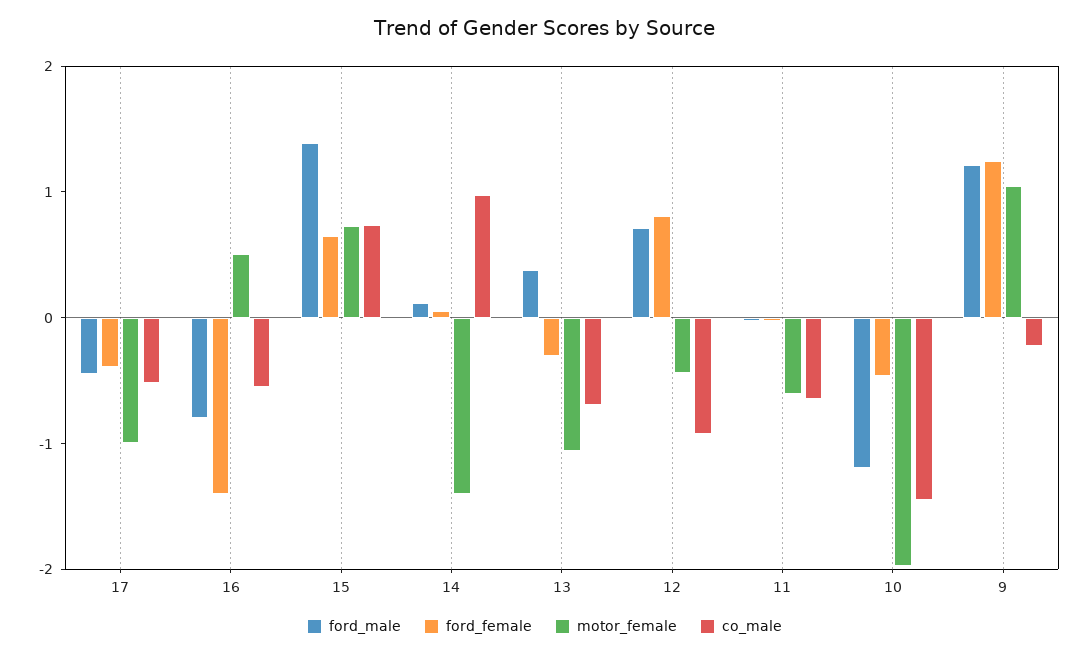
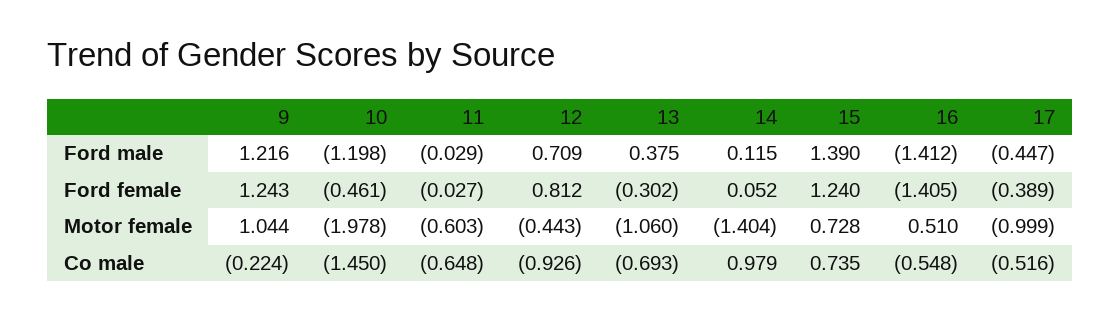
ford_male, 16: -0.8 -> -1.412
ford_female, 15: 0.6 -> 1.24

